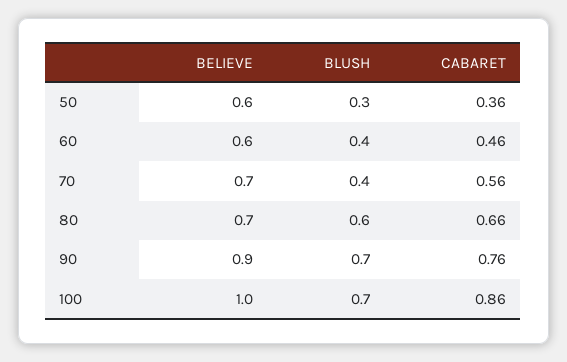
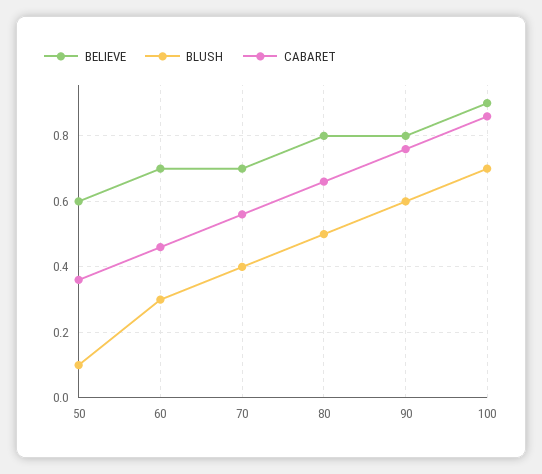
BLUSH, 50: 0.3 -> 0.1
BELIEVE, 60: 0.6 -> 0.7
BLUSH, 60: 0.4 -> 0.3
BELIEVE, 80: 0.7 -> 0.8
BLUSH, 80: 0.6 -> 0.5
BELIEVE, 90: 0.9 -> 0.8
BLUSH, 90: 0.7 -> 0.6
BELIEVE, 100: 1 -> 0.9

